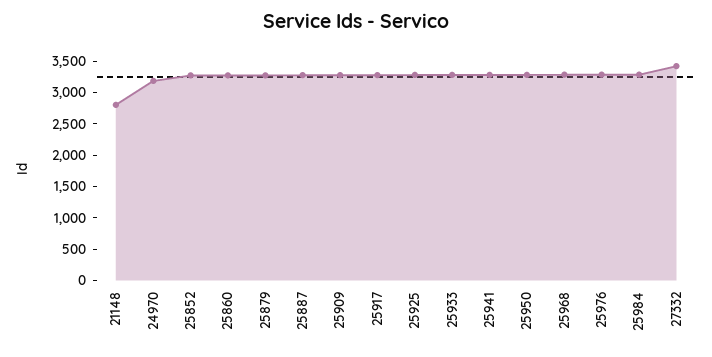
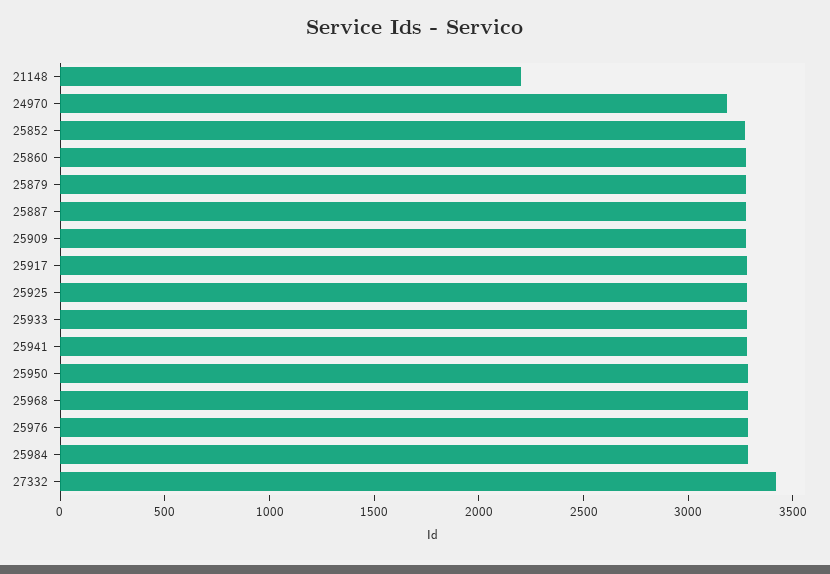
21148: 2750 -> 2200

